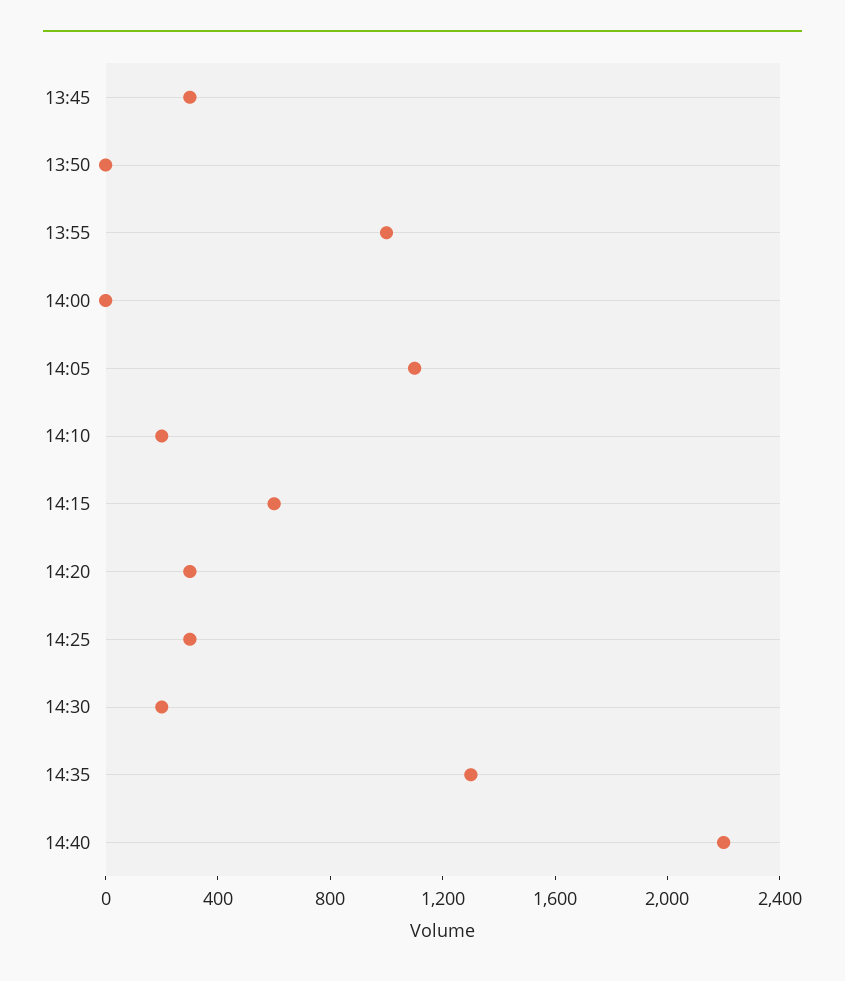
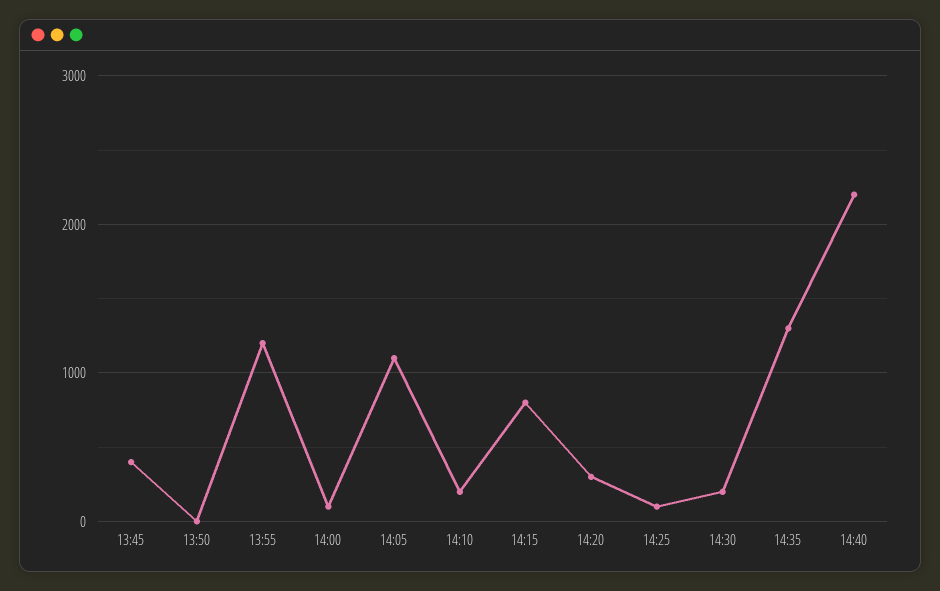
13:45: 300 -> 400
13:55: 1000 -> 1200
14:00: 0 -> 100
14:15: 600 -> 800
14:25: 300 -> 100

